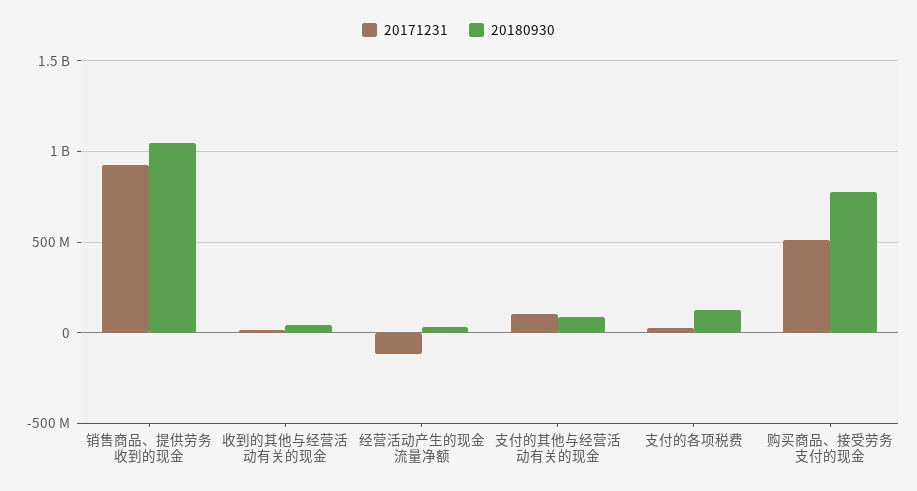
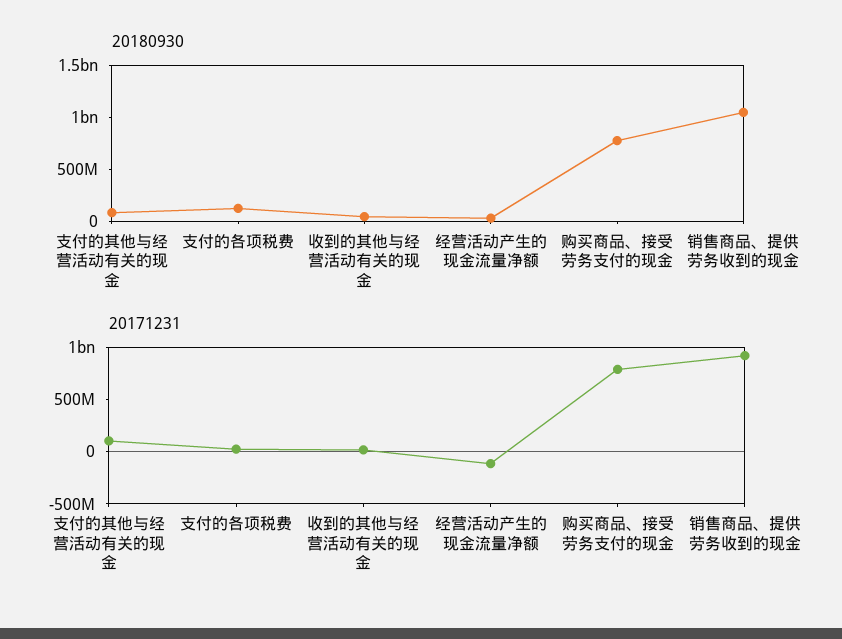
20171231, 购买商品、接受劳务支付的现金: 500000000 -> 800000000

